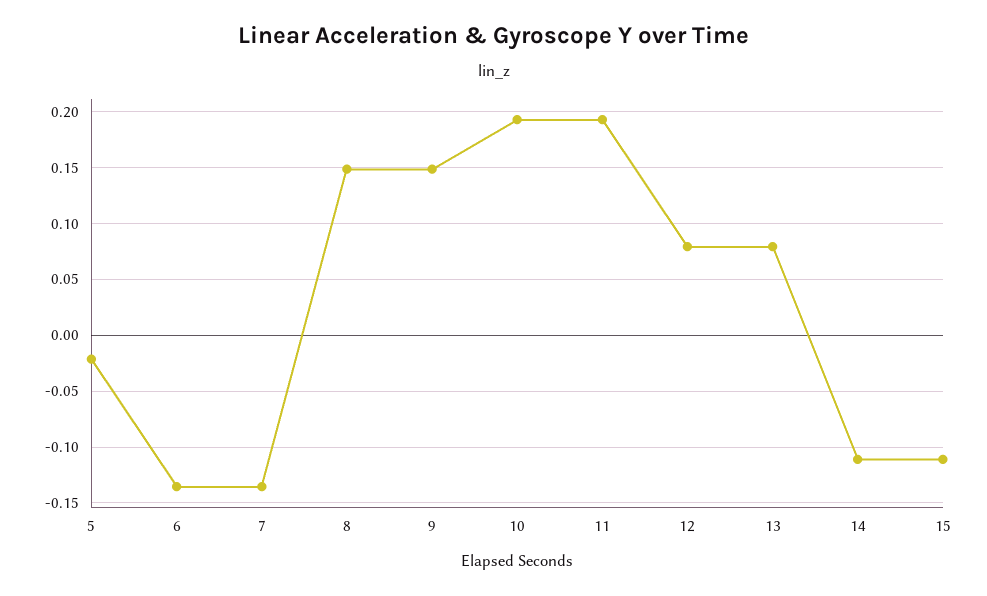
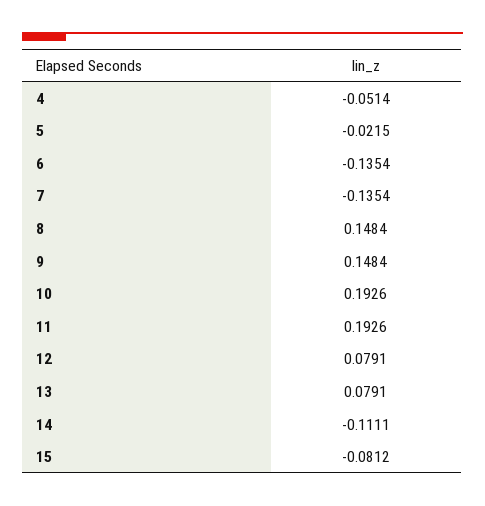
15: -0.11 -> -0.0812
4: none -> -0.0514

